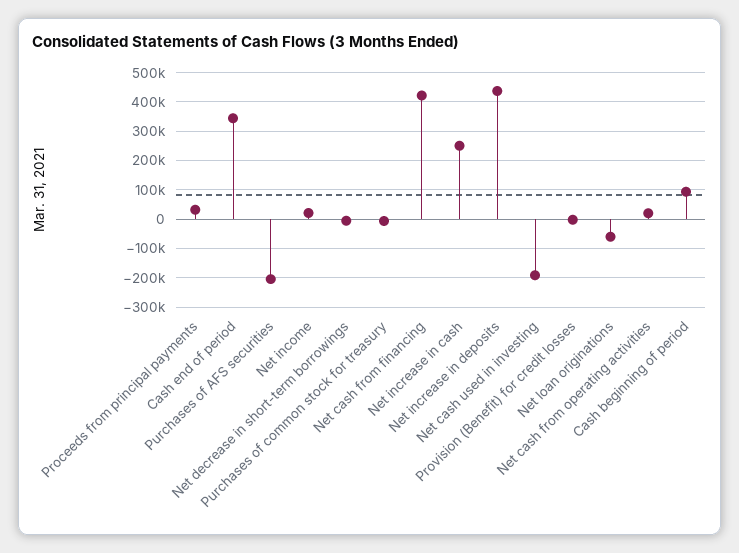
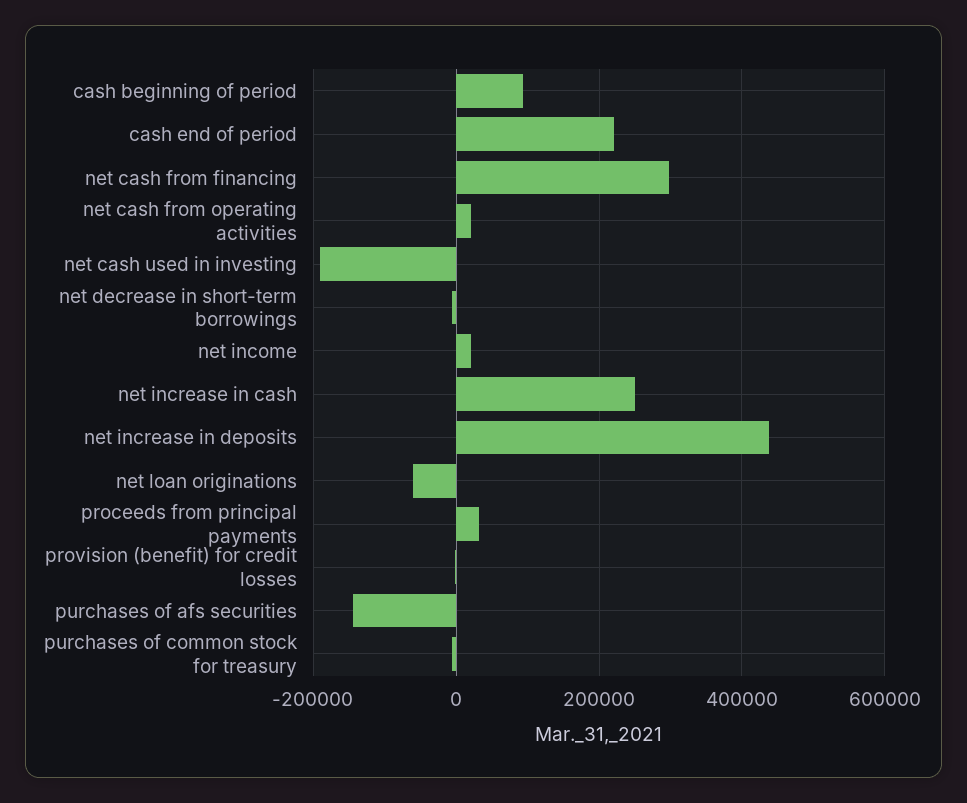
Cash end of period: 350000 -> 220000
Purchases of AFS securities: -200000 -> -140000
Net cash from financing: 425000 -> 300000

